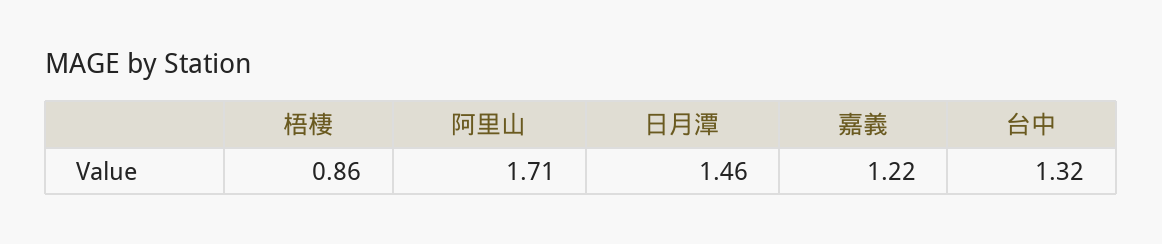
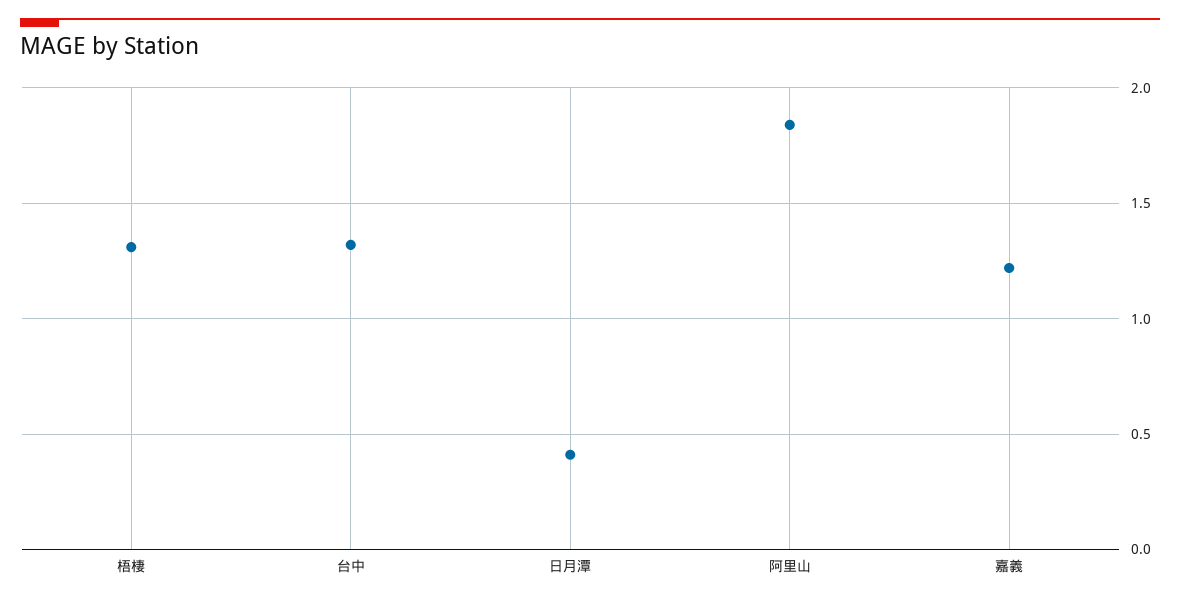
梧棲: 0.86 -> 1.3
阿里山: 1.71 -> 1.85
日月潭: 1.46 -> 0.4

